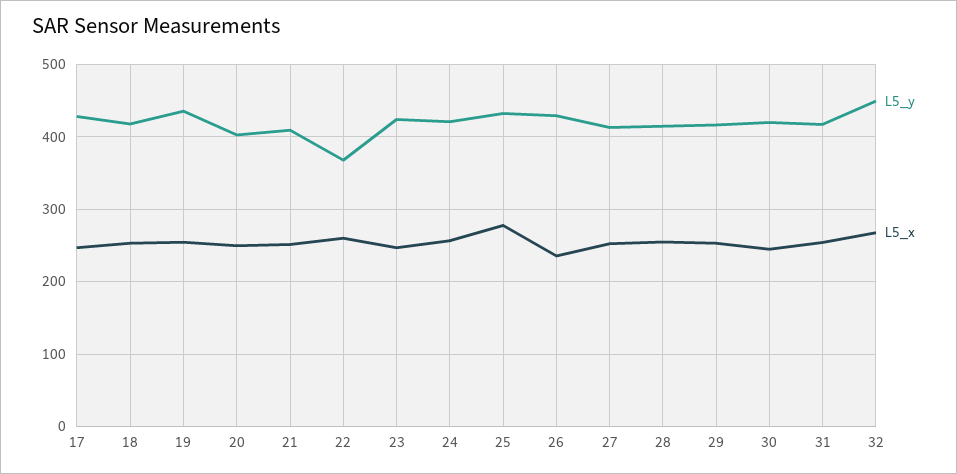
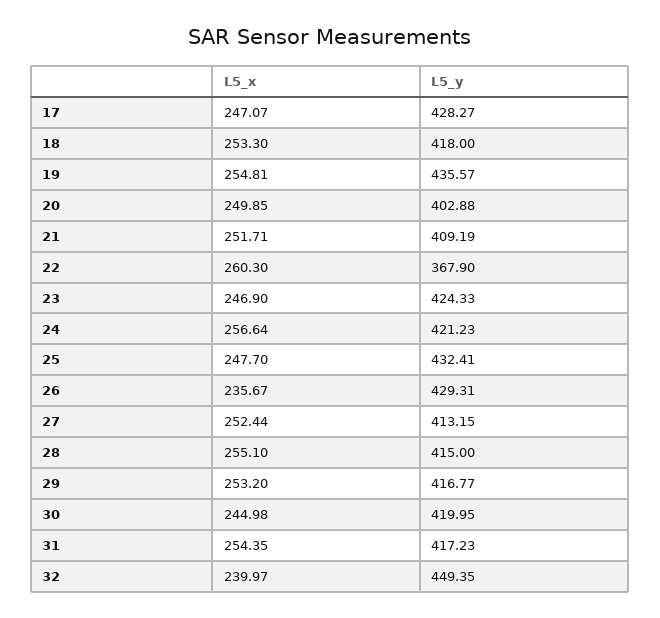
L5_x, 25: 280 -> 247.7
L5_x, 32: 270 -> 239.97

